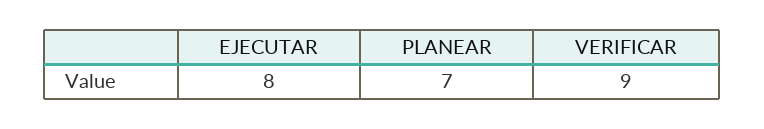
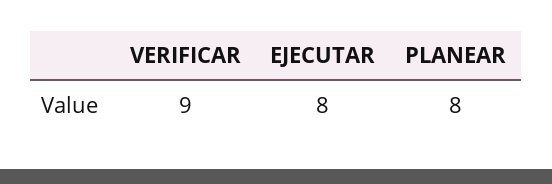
PLANEAR: 7 -> 8

